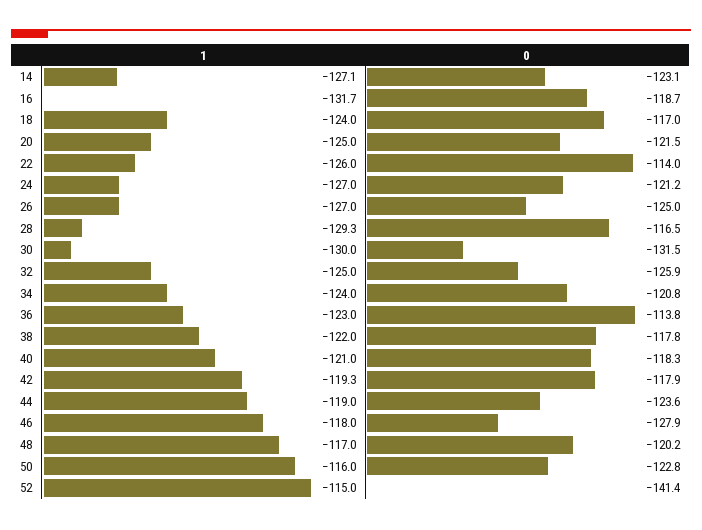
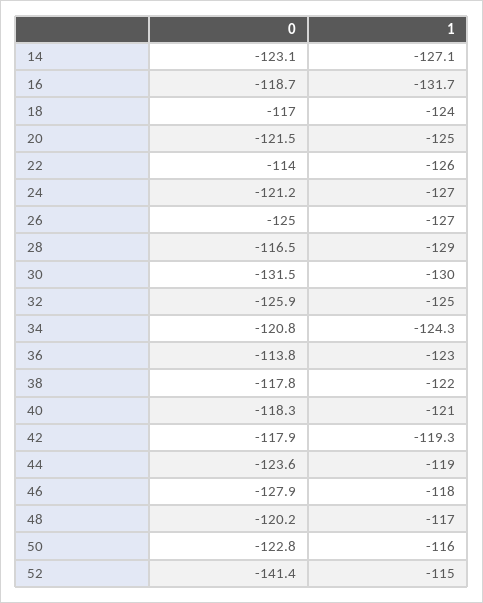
1, 28: -129.3 -> -129
1, 34: -124 -> -124.3

